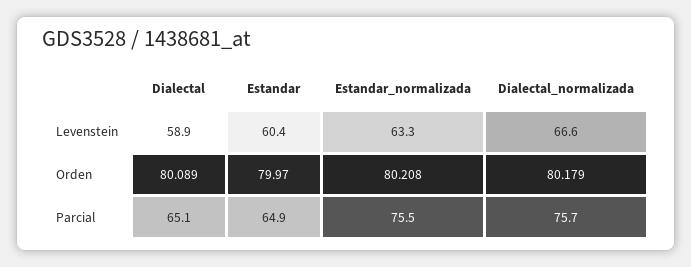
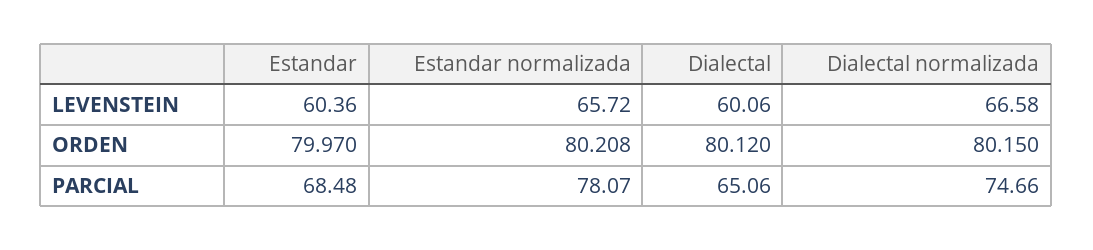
Dialectal, Levenstein: 58.9 -> 60.06
Estandar_normalizada, Levenstein: 63.3 -> 65.72
Dialectal, Orden: 80.089 -> 80.12
Dialectal_normalizada, Orden: 80.179 -> 80.15
Estandar, Parcial: 64.9 -> 68.48
Estandar_normalizada, Parcial: 75.5 -> 78.07
Dialectal_normalizada, Parcial: 75.7 -> 74.66

